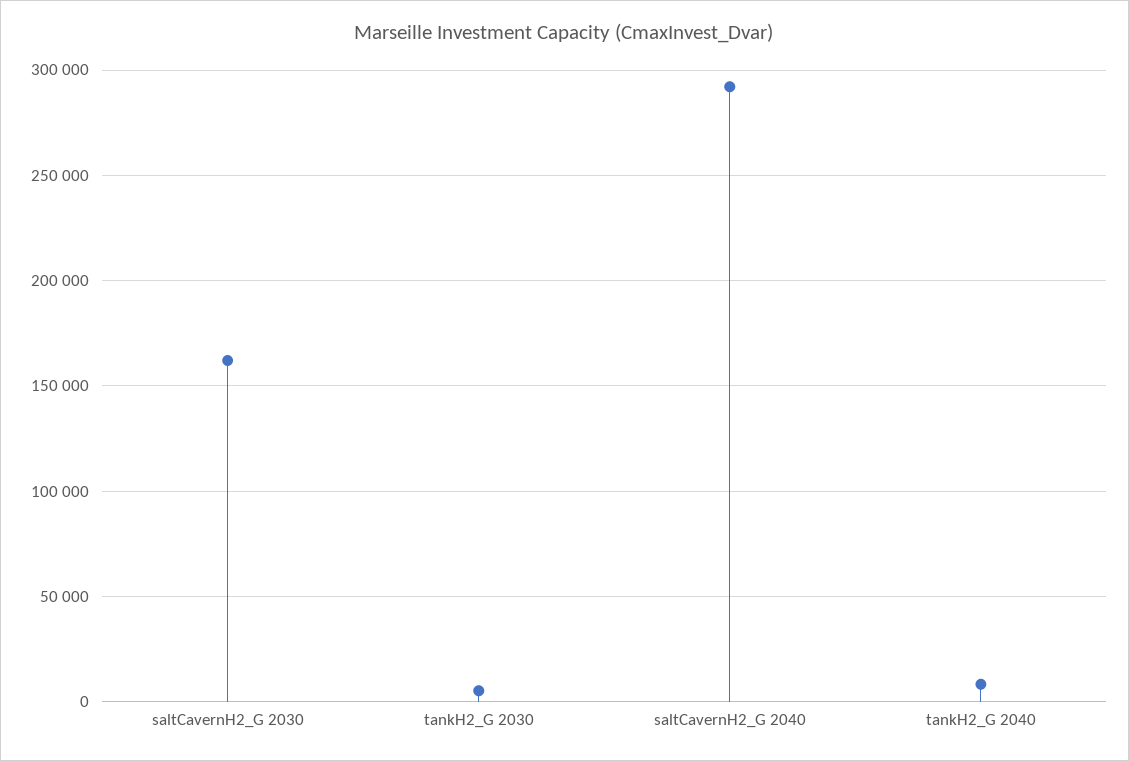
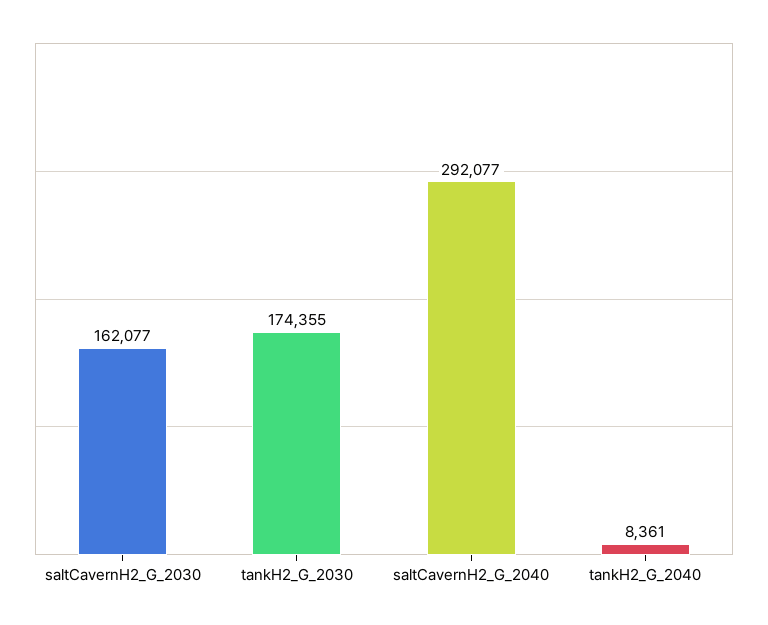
tankH2_G 2030: 5000 -> 174355

